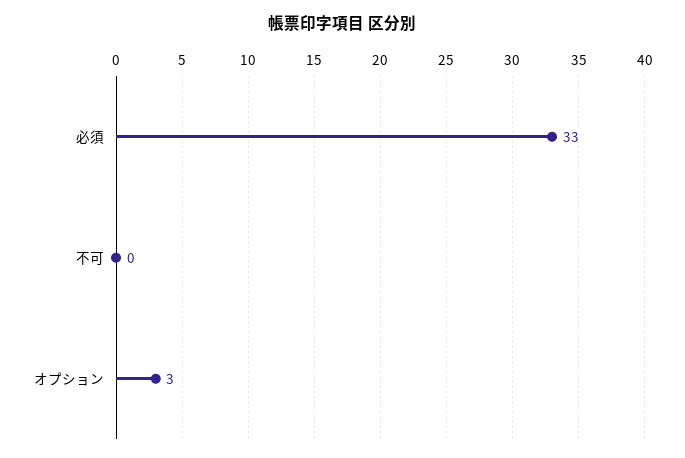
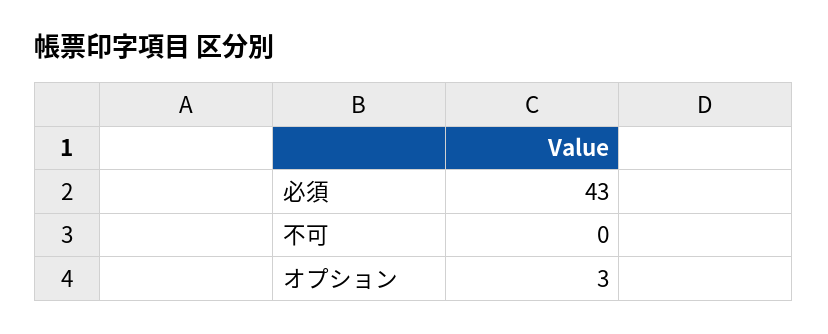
必須: 33 -> 43

